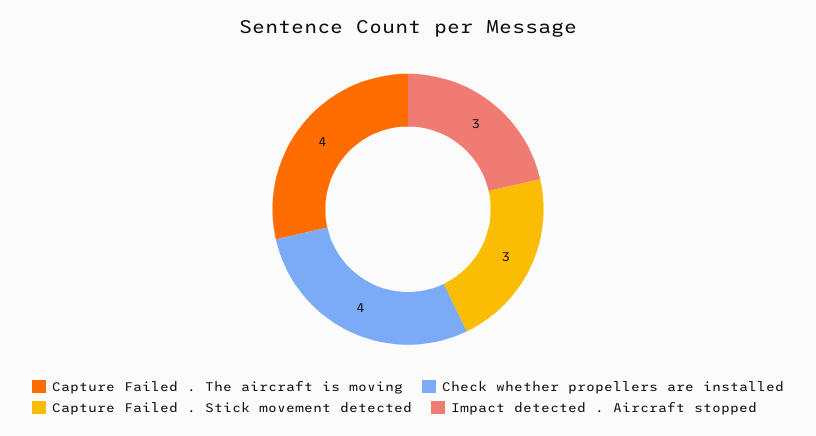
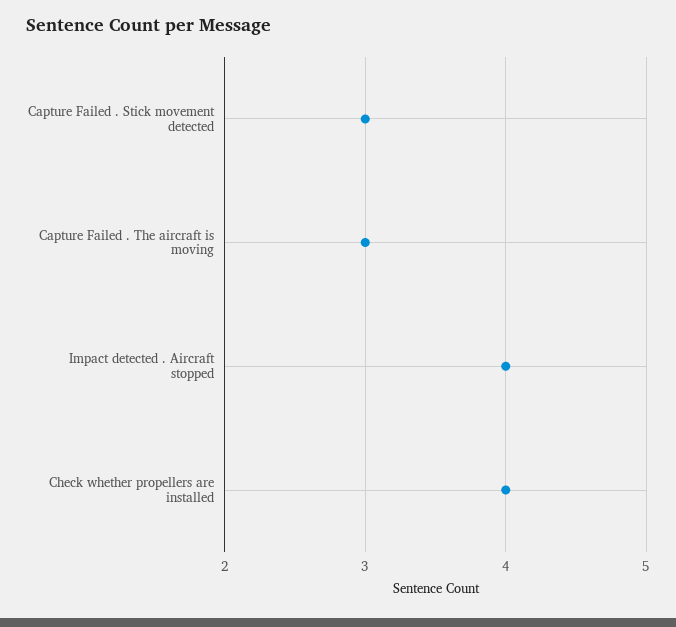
Capture Failed . The aircraft is moving: 4 -> 3
Impact detected . Aircraft stopped: 3 -> 4

